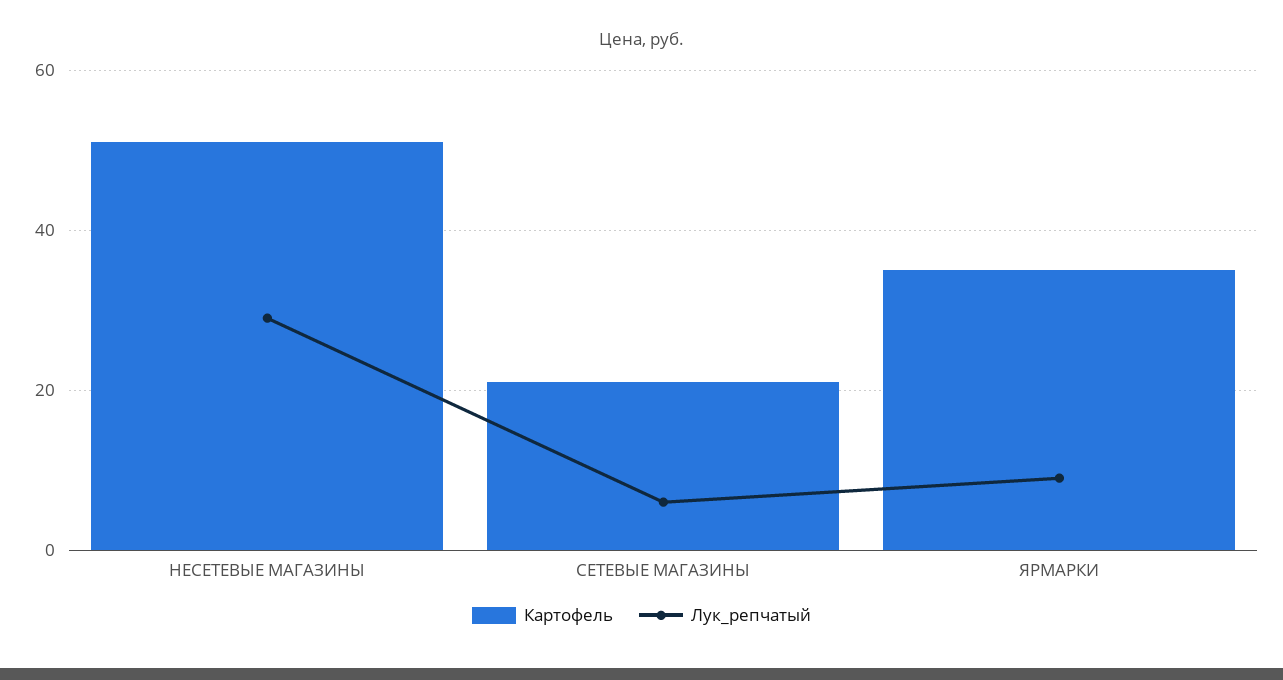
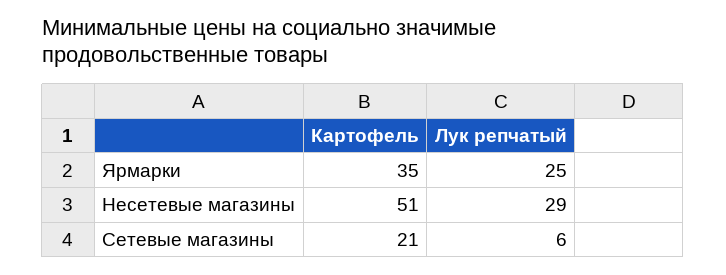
Лук_репчатый, ЯРМАРКИ: 10 -> 25

